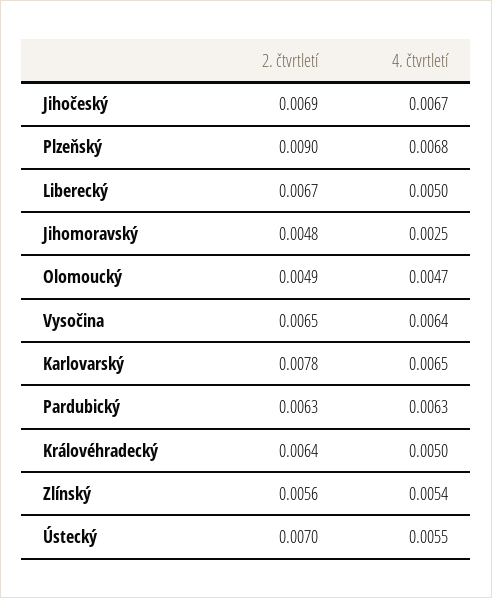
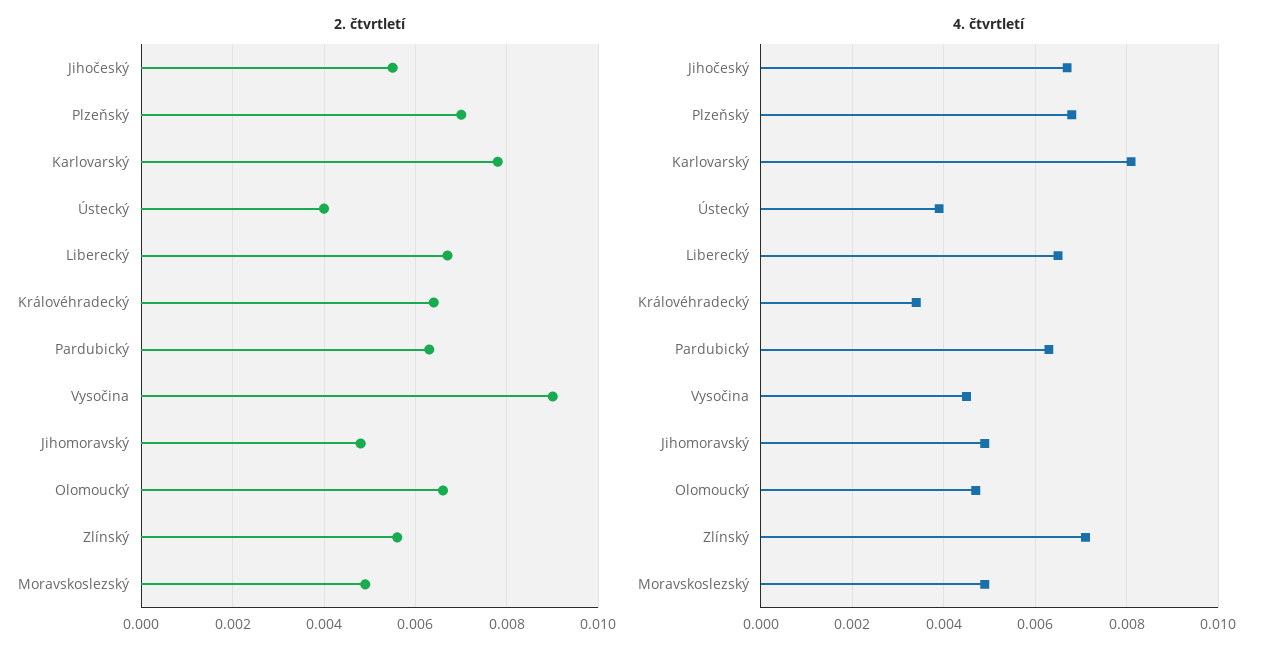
2. čtvrtletí, Jihočeský: 0.0069 -> 0.0055
2. čtvrtletí, Plzeňský: 0.009 -> 0.007
4. čtvrtletí, Liberecký: 0.005 -> 0.0065
4. čtvrtletí, Jihomoravský: 0.0025 -> 0.005
2. čtvrtletí, Olomoucký: 0.0049 -> 0.0065
2. čtvrtletí, Vysočina: 0.0065 -> 0.009
4. čtvrtletí, Vysočina: 0.0064 -> 0.0045
4. čtvrtletí, Karlovarský: 0.0065 -> 0.008
4. čtvrtletí, Královéhradecký: 0.005 -> 0.0035
4. čtvrtletí, Zlínský: 0.0054 -> 0.007
2. čtvrtletí, Ústecký: 0.007 -> 0.004
4. čtvrtletí, Ústecký: 0.0055 -> 0.004
2. čtvrtletí, Moravskoslezský: none -> 0.005
4. čtvrtletí, Moravskoslezský: none -> 0.005

